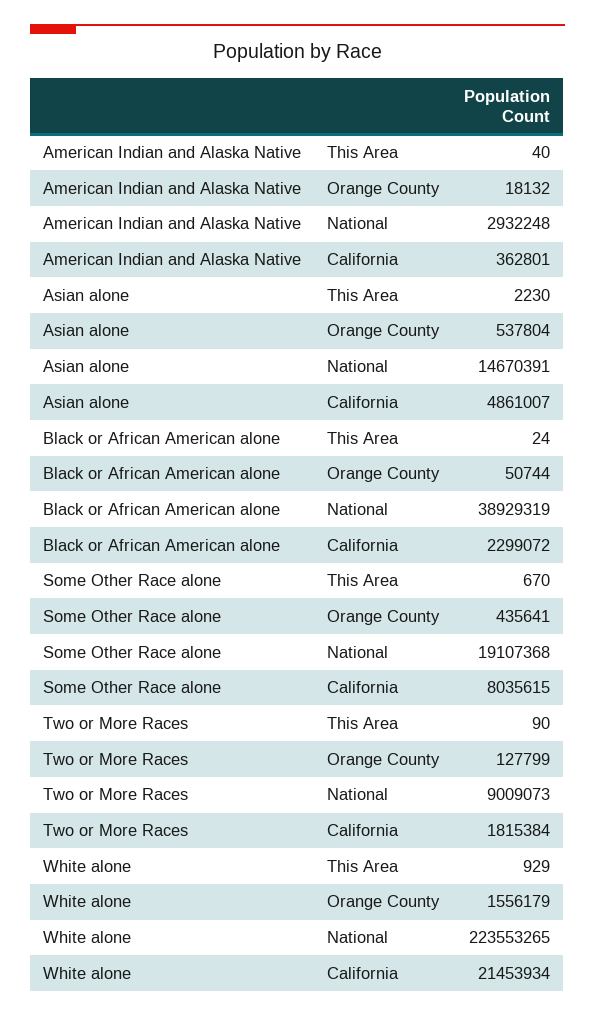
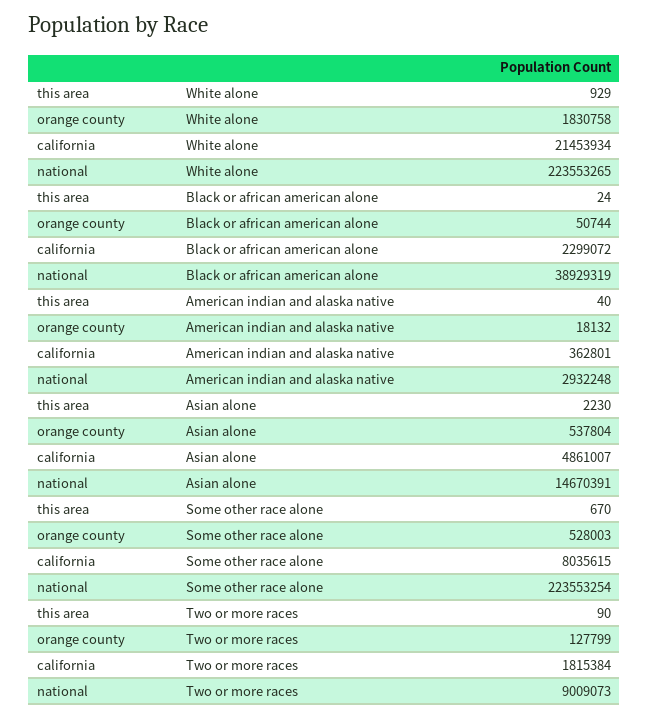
Some Other Race alone, Orange County: 435641 -> 528003
Some Other Race alone, National: 19107368 -> 223553254
White alone, Orange County: 1556179 -> 1830758

